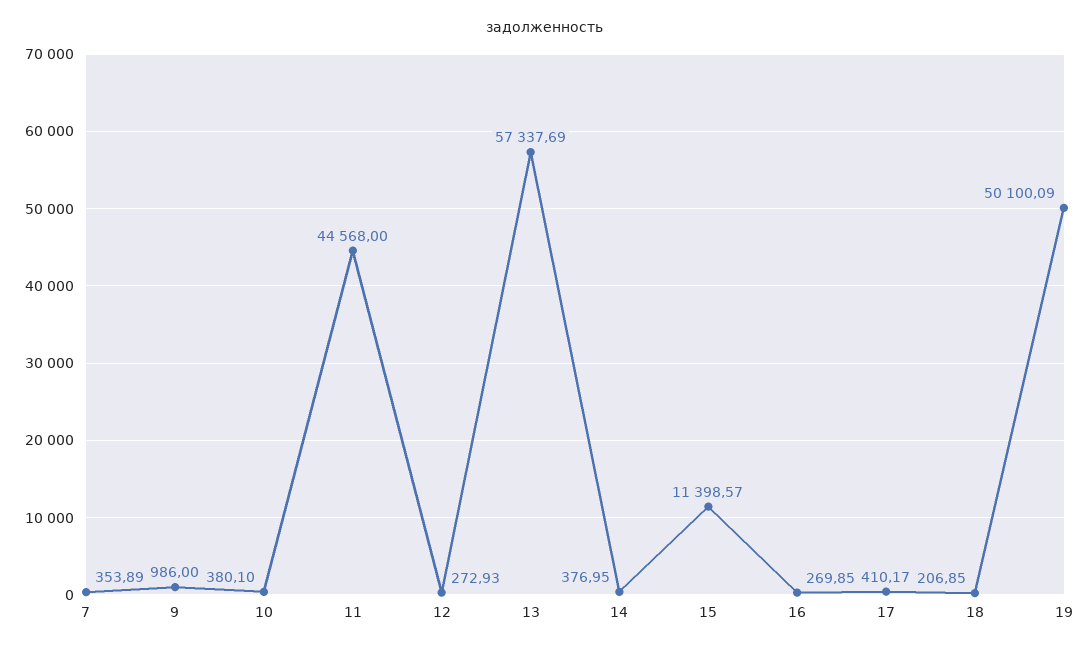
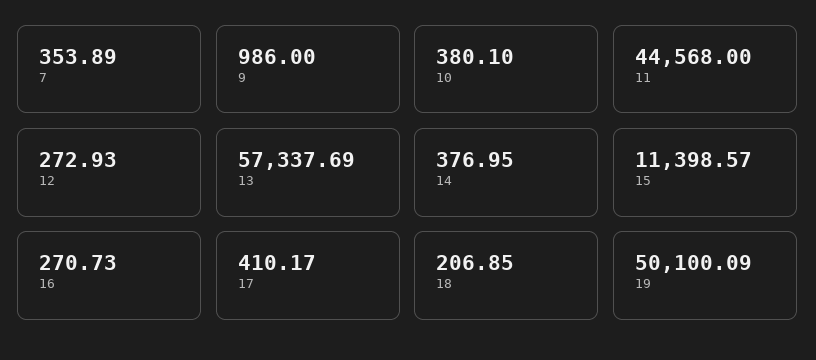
16: 269.85 -> 270.73

